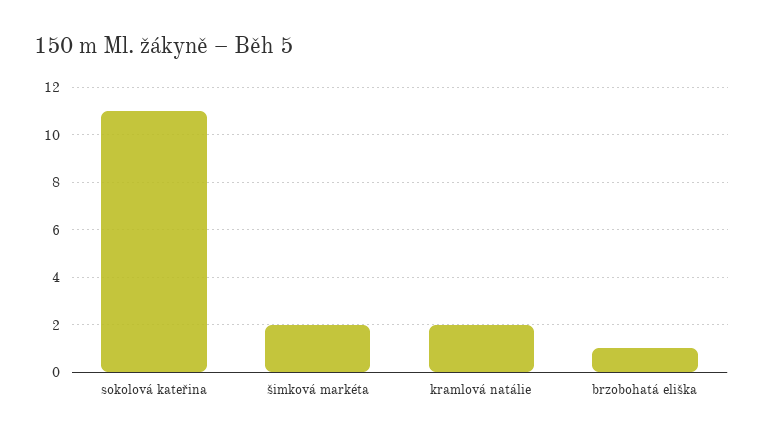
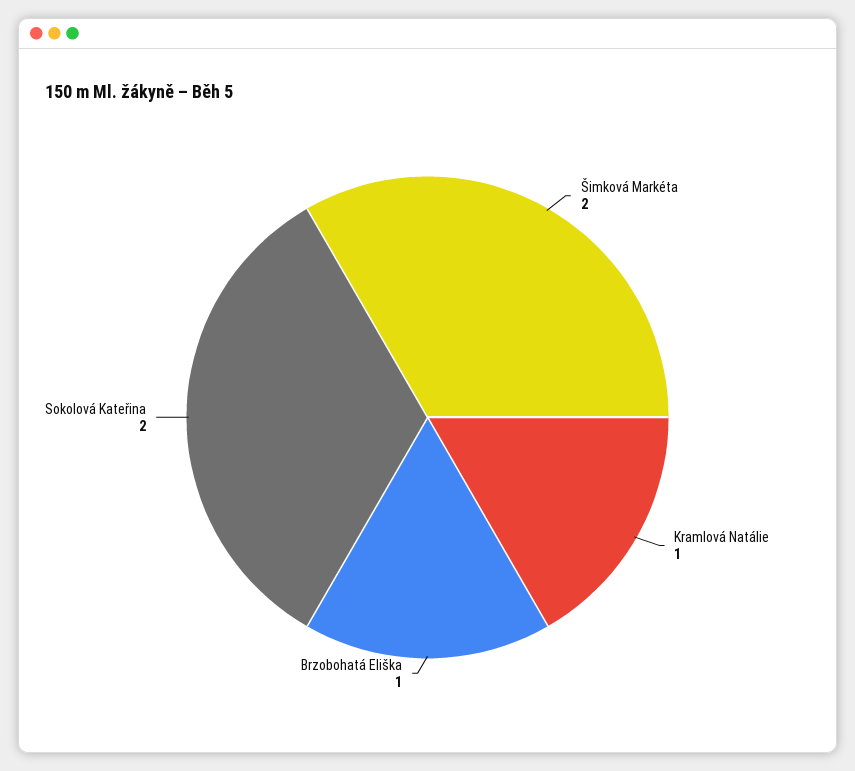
sokolová kateřina: 11 -> 2
kramlová natálie: 2 -> 1

